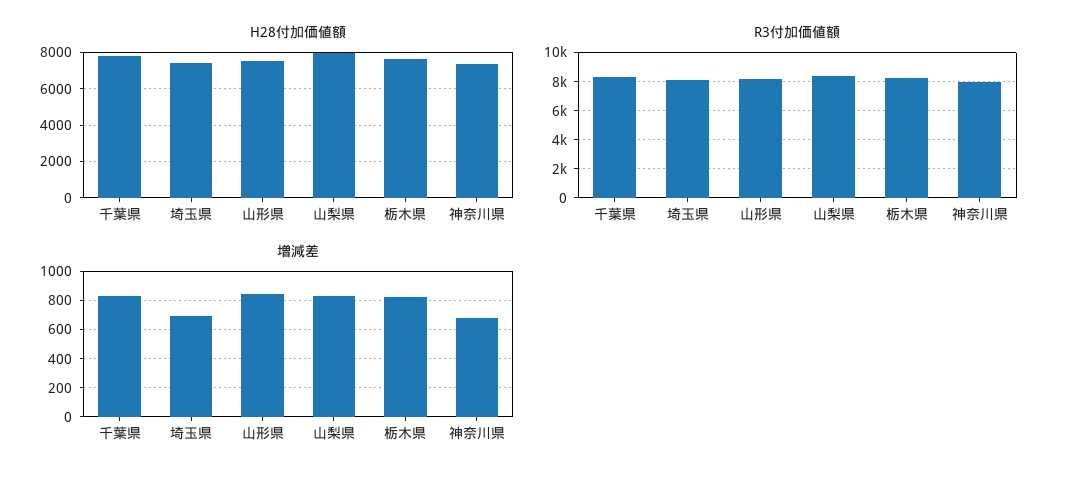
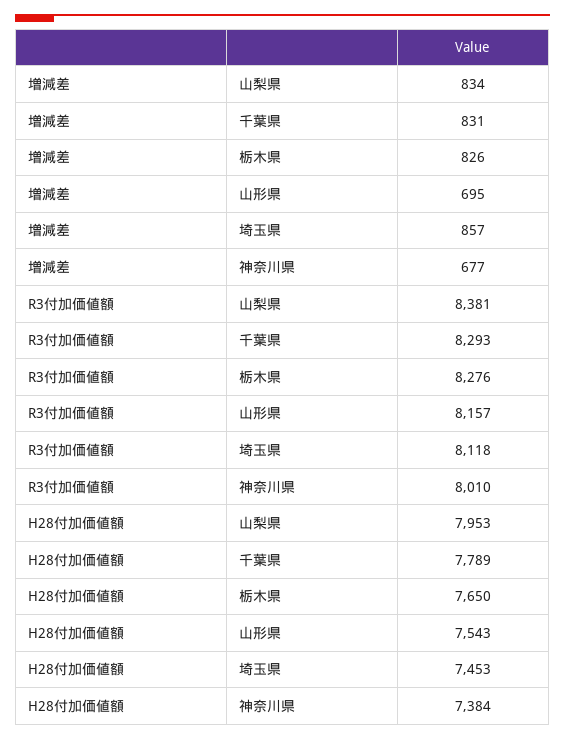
増減差, 埼玉県: 700 -> 857
増減差, 山形県: 850 -> 695

